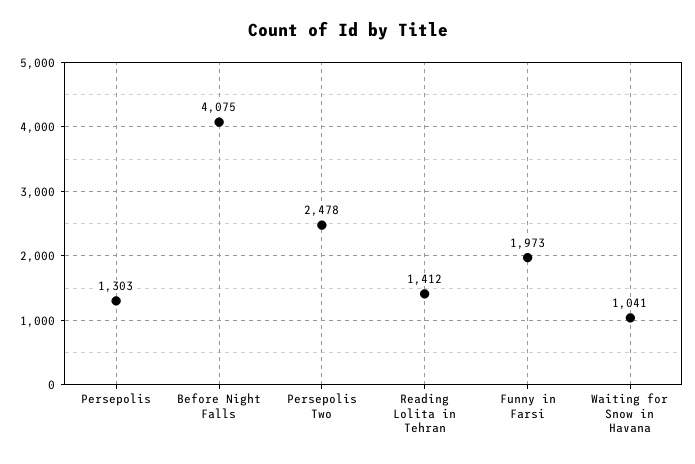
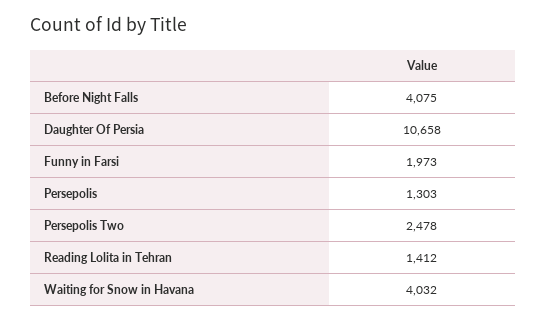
Waiting for Snow in Havana: 1041 -> 4032
Daughter Of Persia: none -> 10658

